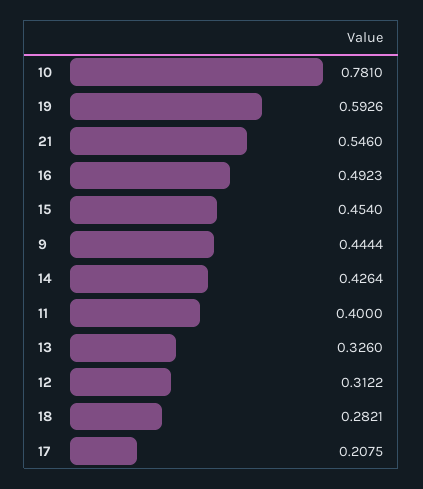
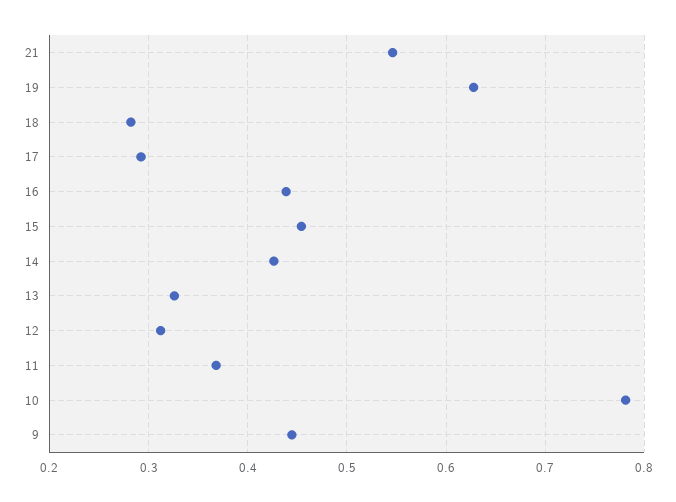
19: 0.5926 -> 0.63
16: 0.4923 -> 0.44
11: 0.4 -> 0.37
17: 0.2075 -> 0.29

